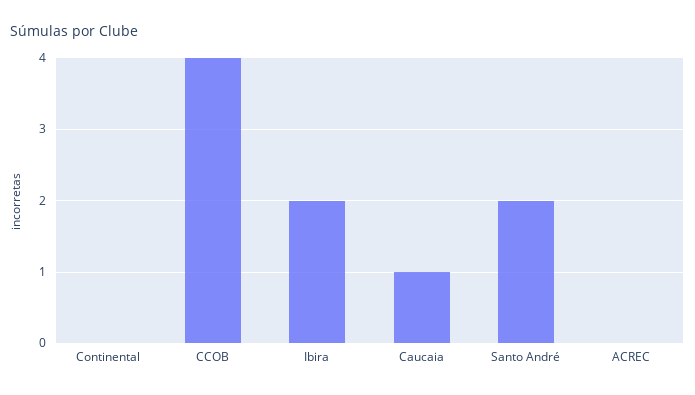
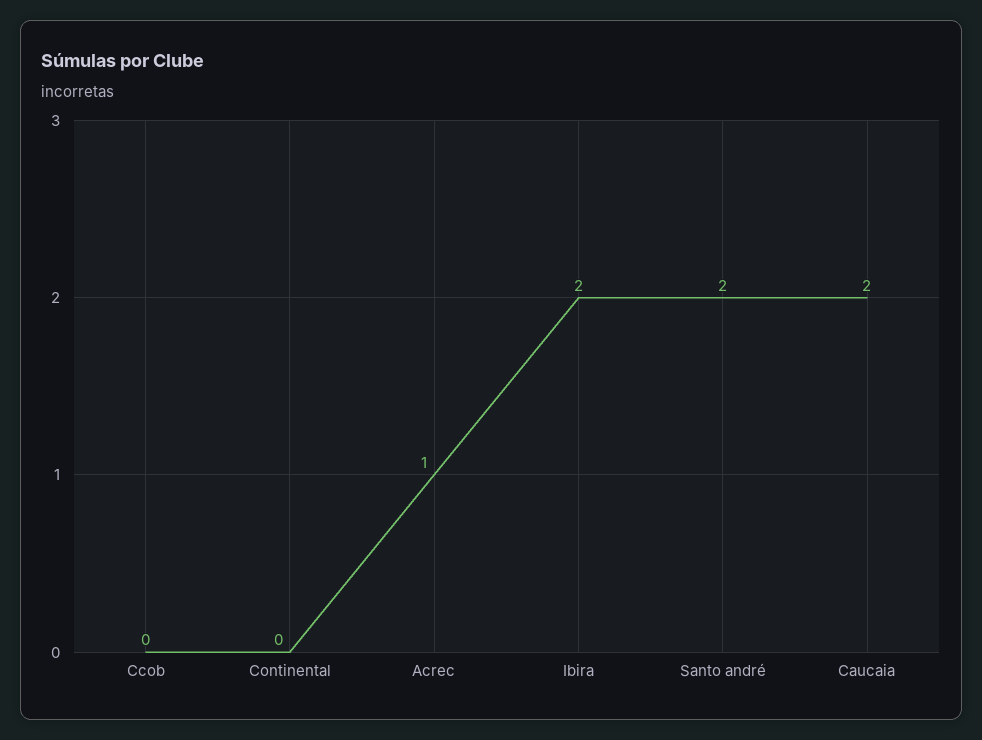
CCOB: 4 -> 0
Caucaia: 1 -> 2
ACREC: 0 -> 1

